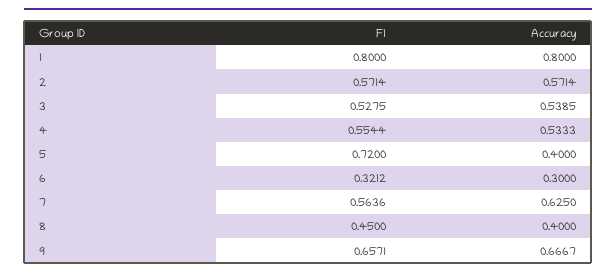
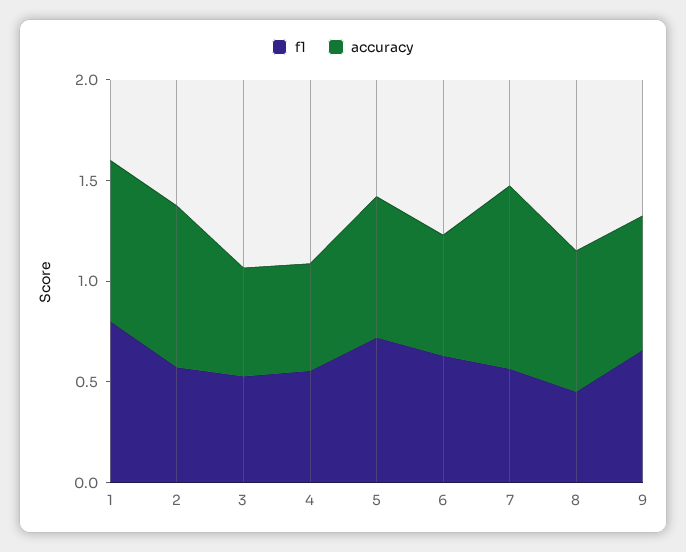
Accuracy, 2: 0.5714 -> 0.8
Accuracy, 5: 0.4 -> 0.7
F1, 6: 0.3212 -> 0.6
Accuracy, 6: 0.3 -> 0.6
Accuracy, 7: 0.625 -> 0.9
Accuracy, 8: 0.4 -> 0.7

